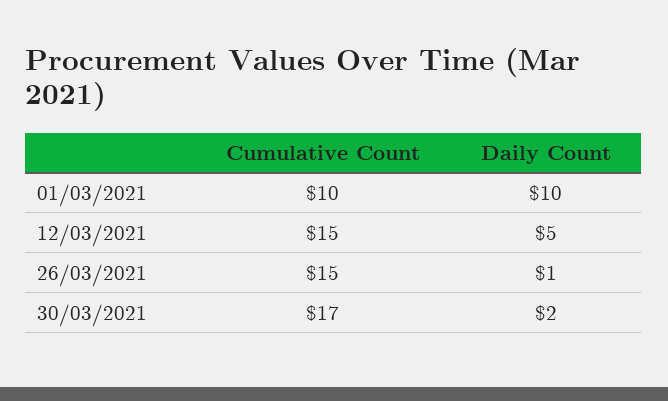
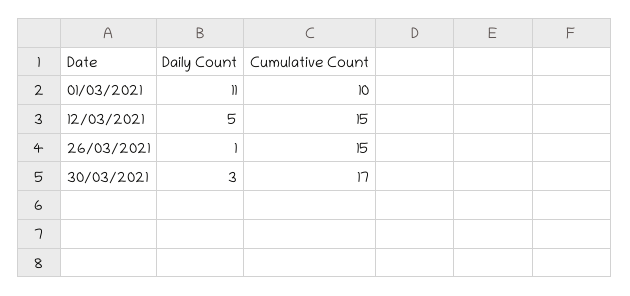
Daily Count, 01/03/2021: 10 -> 11
Daily Count, 30/03/2021: 2 -> 3

